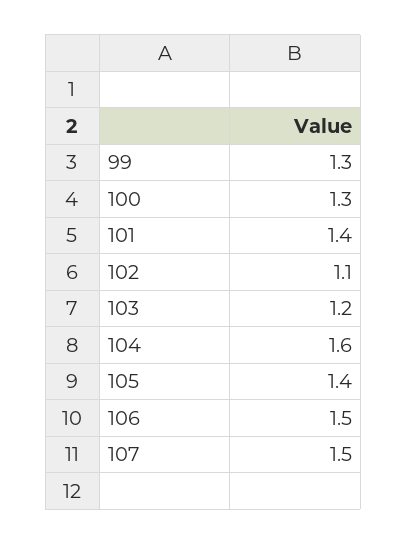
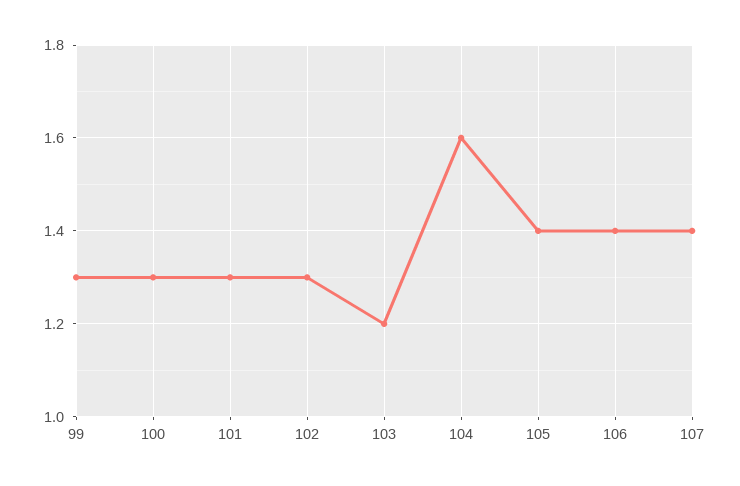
101: 1.4 -> 1.3
102: 1.1 -> 1.3
106: 1.5 -> 1.4
107: 1.5 -> 1.4

